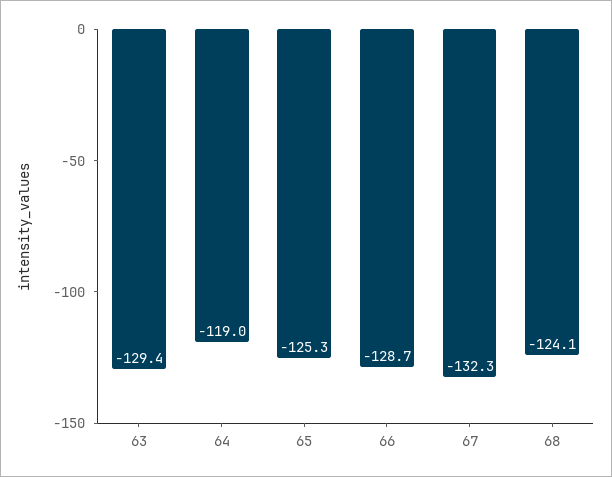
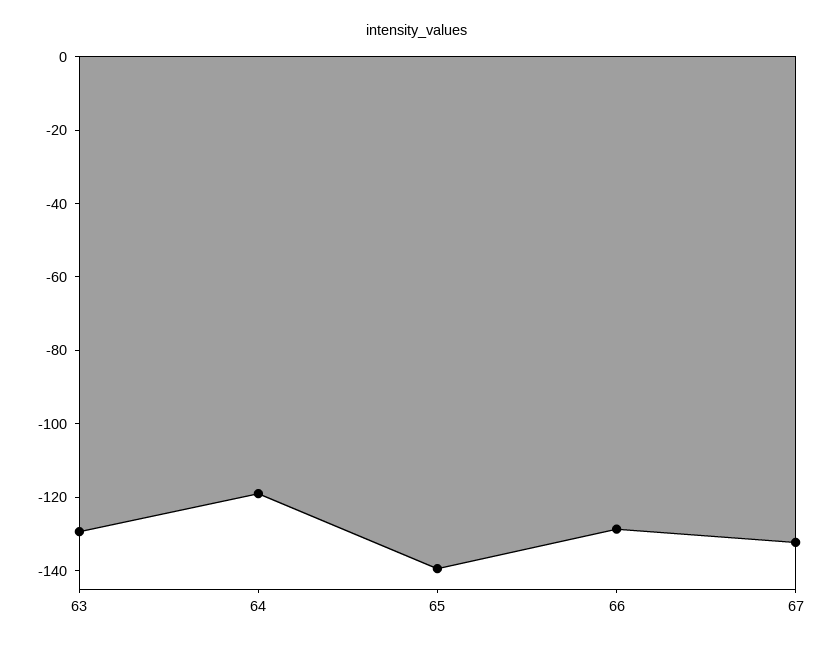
65: -125.3 -> -140
68: -124.1 -> none

